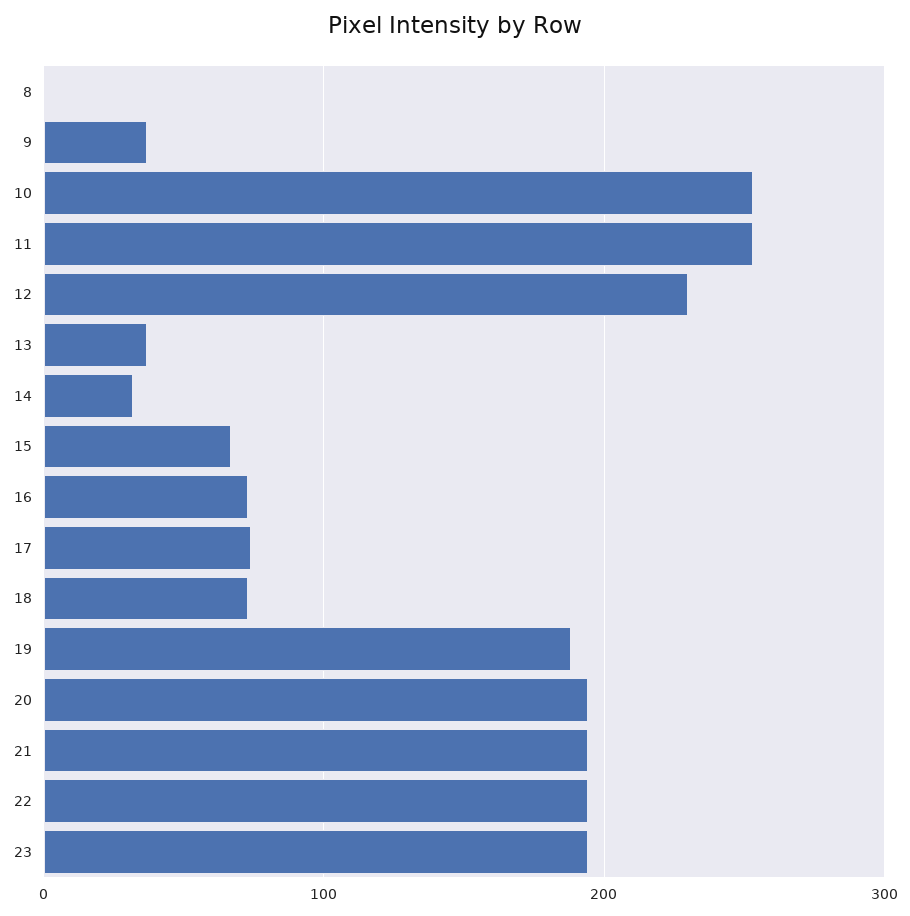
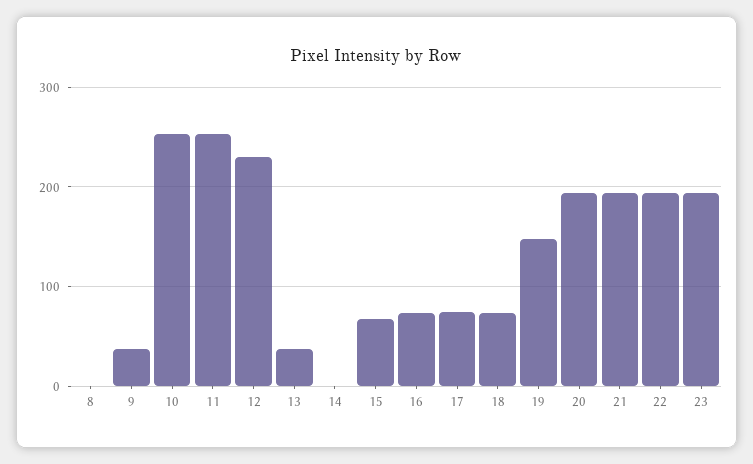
14: 30 -> 0
19: 190 -> 150

